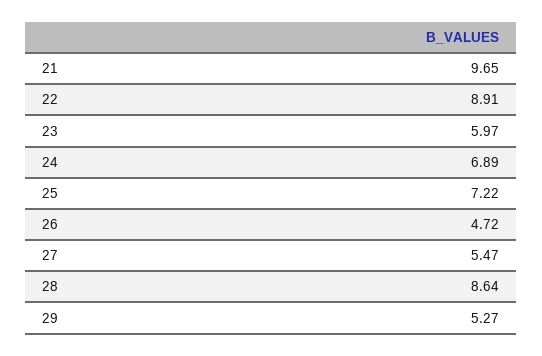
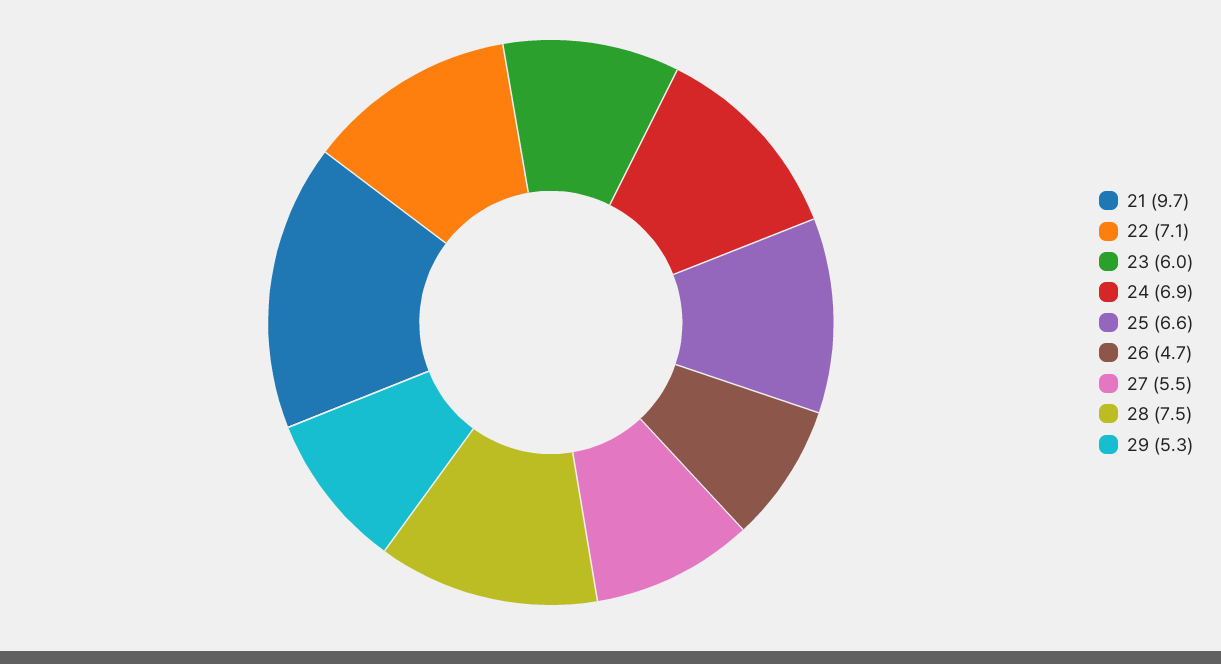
22: 8.91 -> 7.1
25: 7.22 -> 6.6
28: 8.64 -> 7.5

